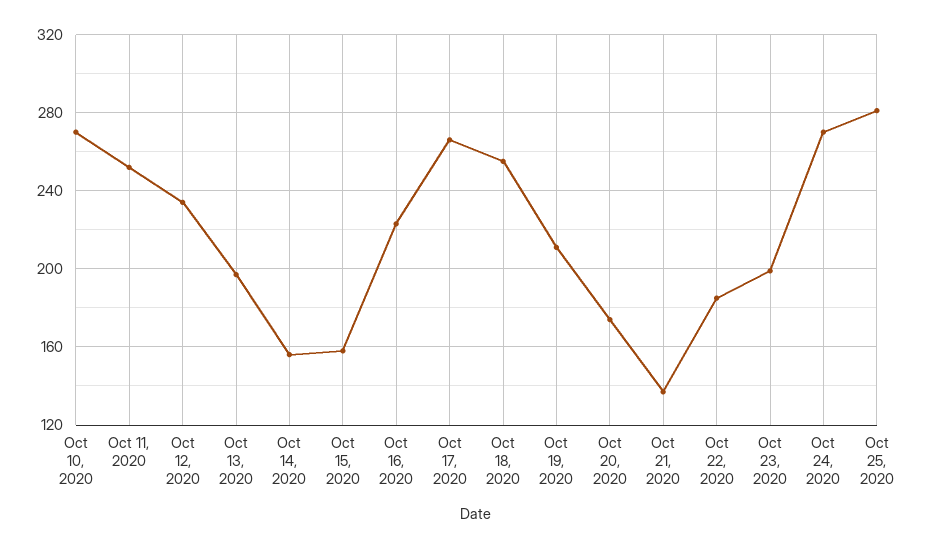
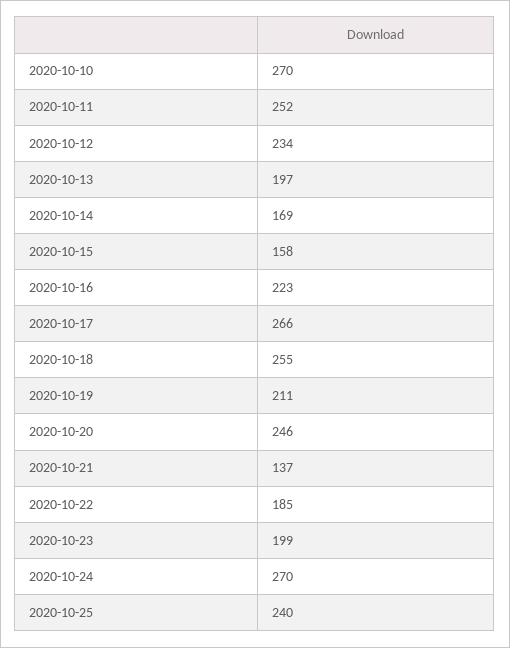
Oct 14, 2020: 155 -> 169
Oct 20, 2020: 175 -> 246
Oct 25, 2020: 280 -> 240

